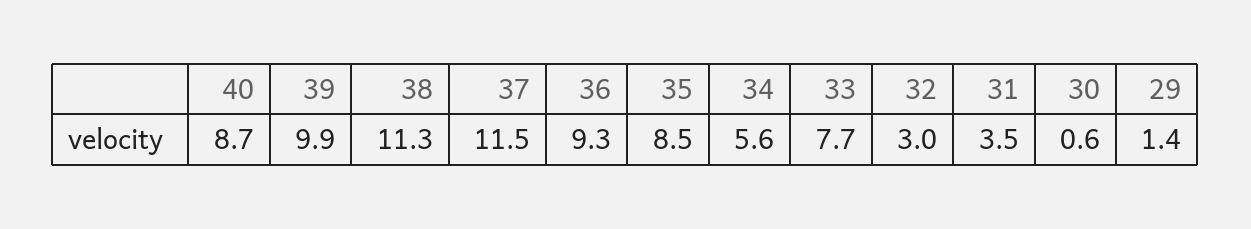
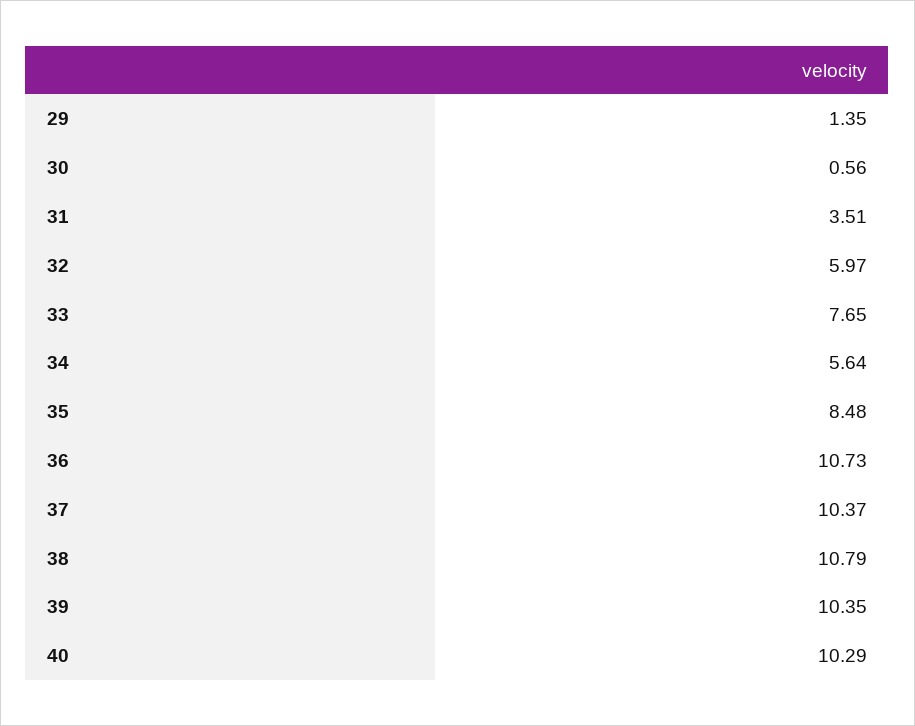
40: 8.7 -> 10.29
39: 9.9 -> 10.35
38: 11.3 -> 10.79
37: 11.5 -> 10.37
36: 9.3 -> 10.73
32: 3 -> 5.97

